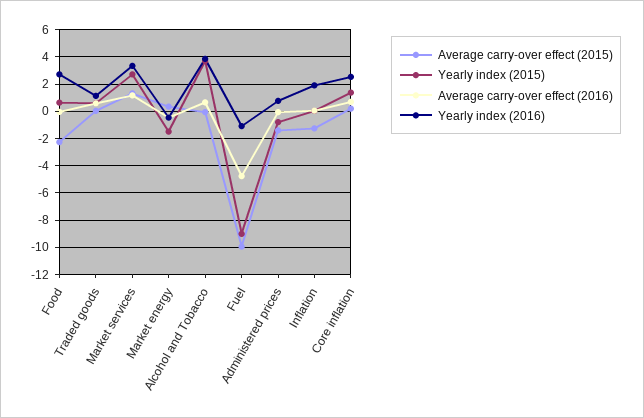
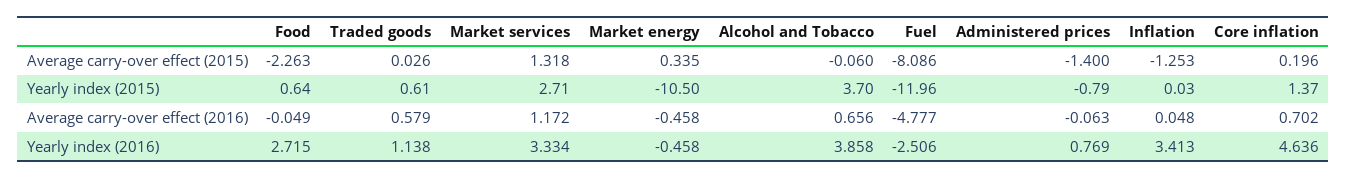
Yearly index (2015), Market energy: -1.5 -> -10.5
Average carry-over effect (2015), Fuel: -10 -> -8.086
Yearly index (2015), Fuel: -9 -> -11.96
Yearly index (2016), Fuel: -1 -> -2.506
Yearly index (2016), Inflation: 2 -> 3.413
Yearly index (2016), Core inflation: 2.5 -> 4.636

